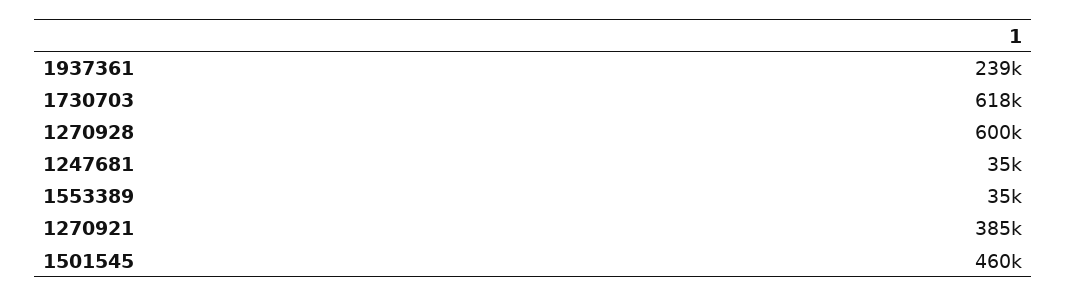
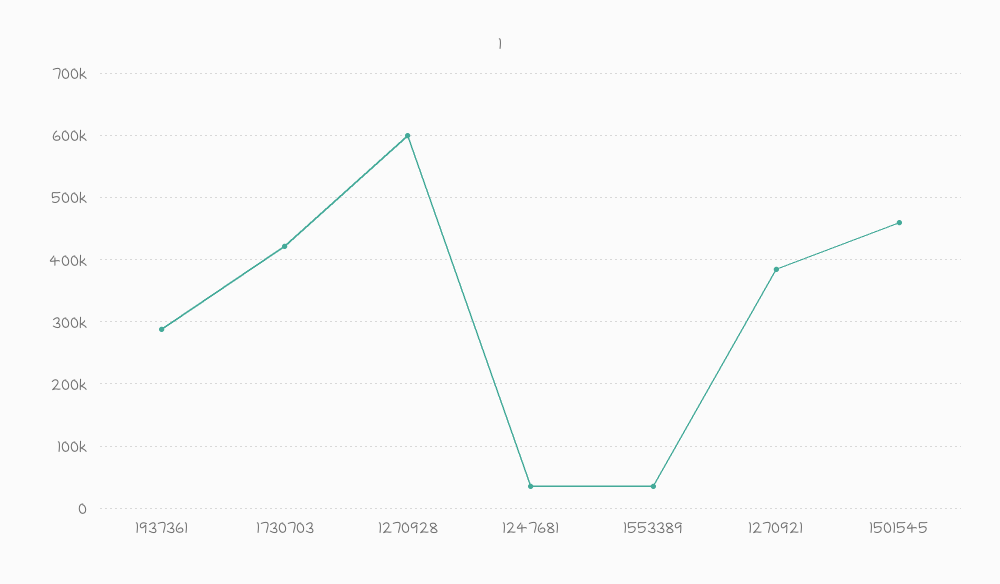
1937361: 239000 -> 290000
1730703: 618000 -> 420000

